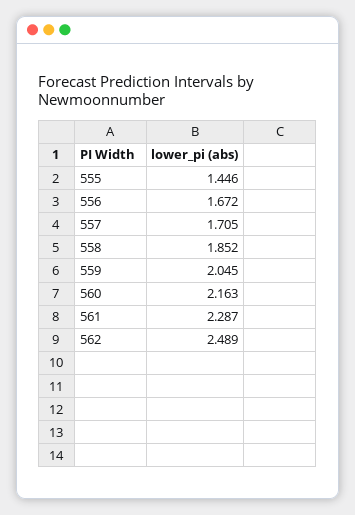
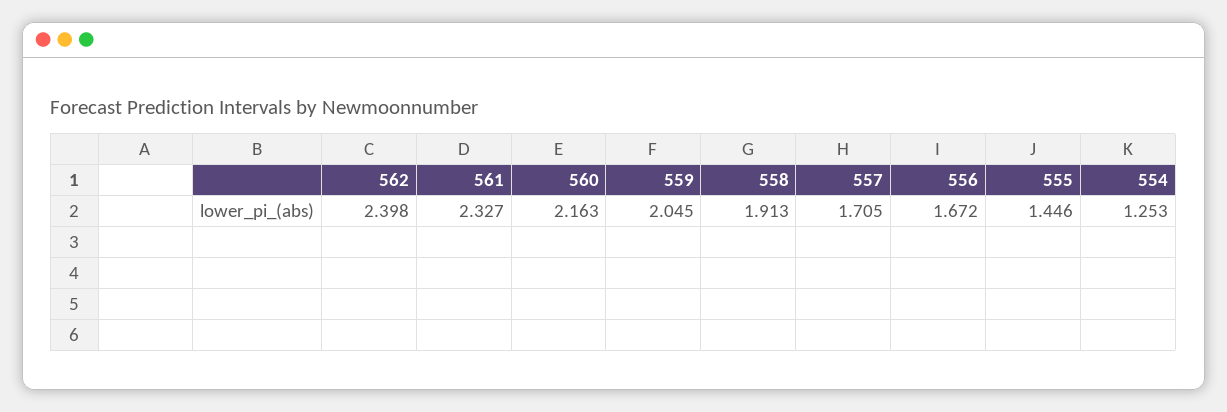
558: 1.852 -> 1.913
561: 2.287 -> 2.327
562: 2.489 -> 2.398
554: none -> 1.253

